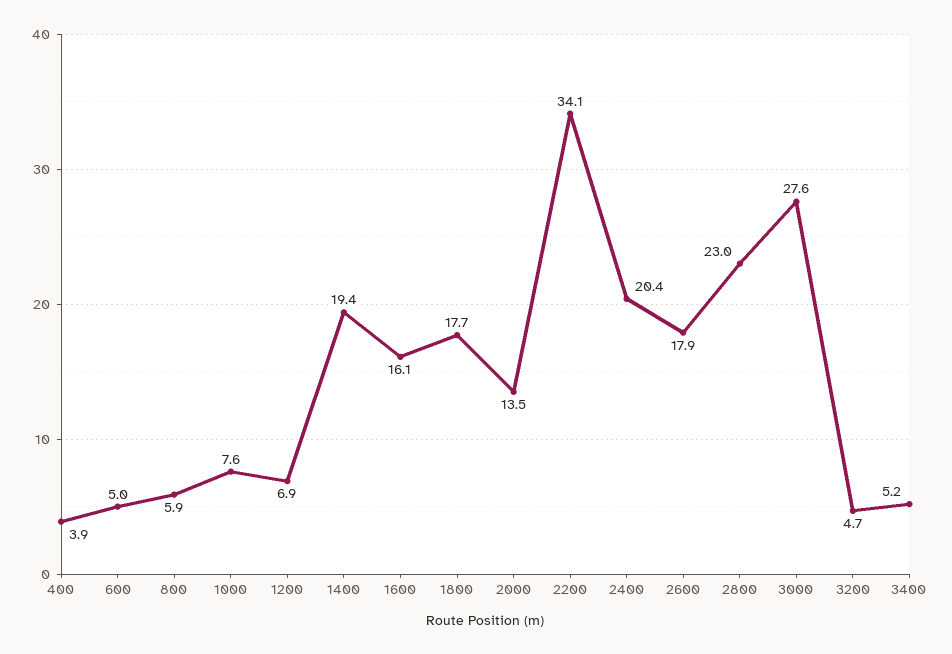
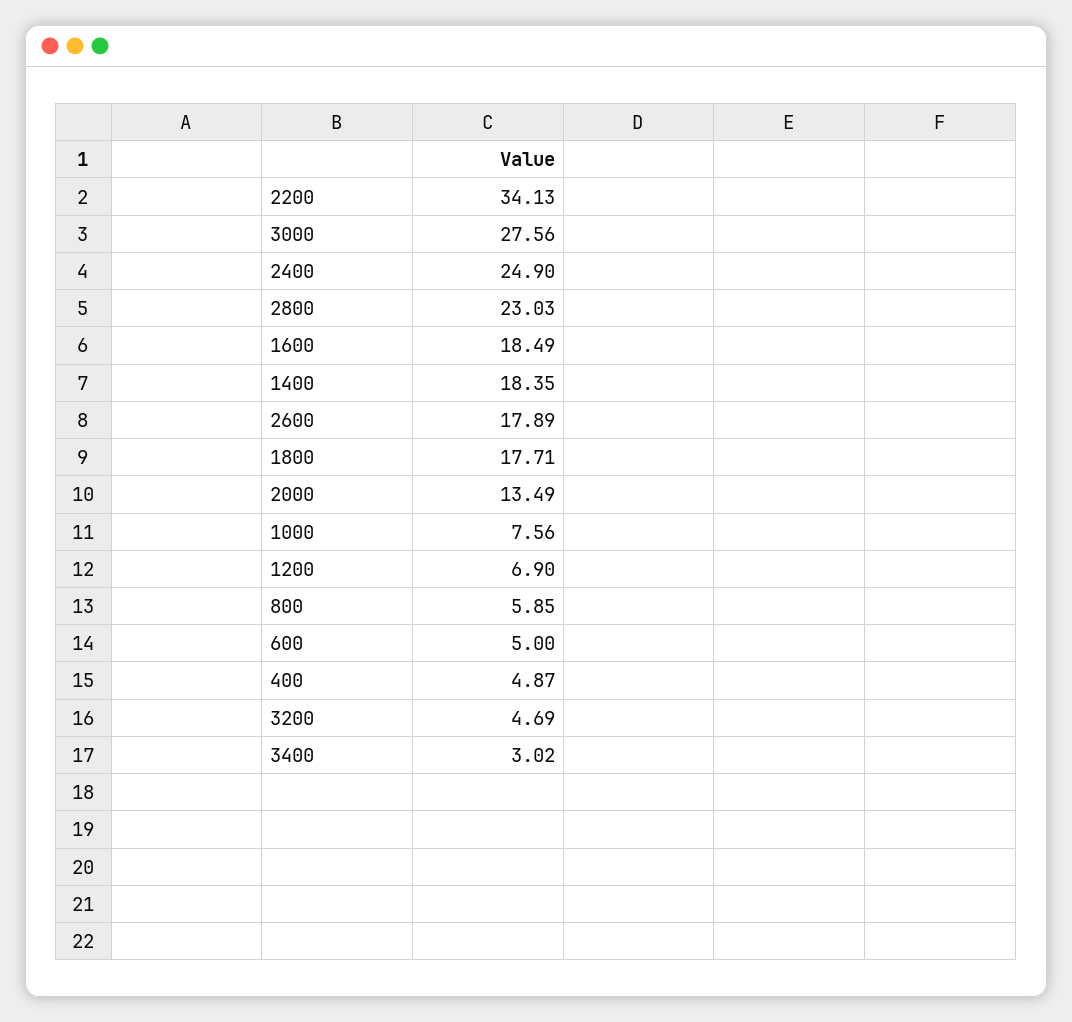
400: 3.9 -> 4.87
1400: 19.4 -> 18.35
1600: 16.1 -> 18.49
2400: 20.4 -> 24.9
3400: 5.2 -> 3.02

